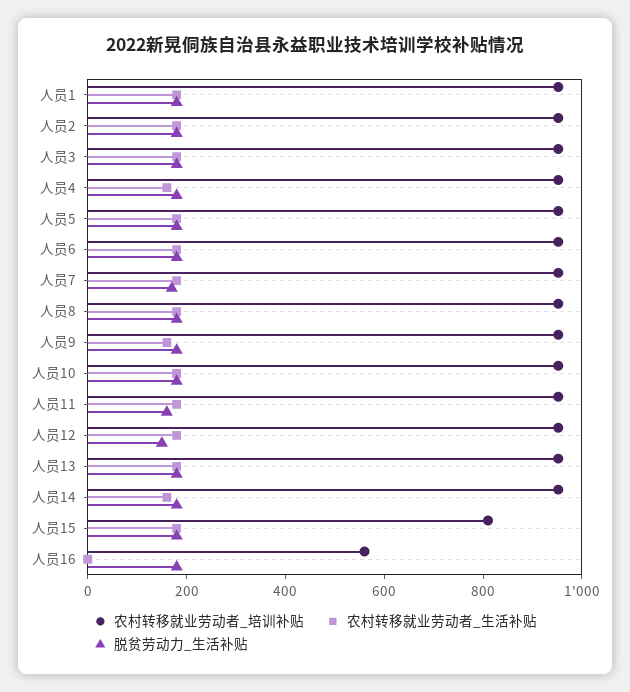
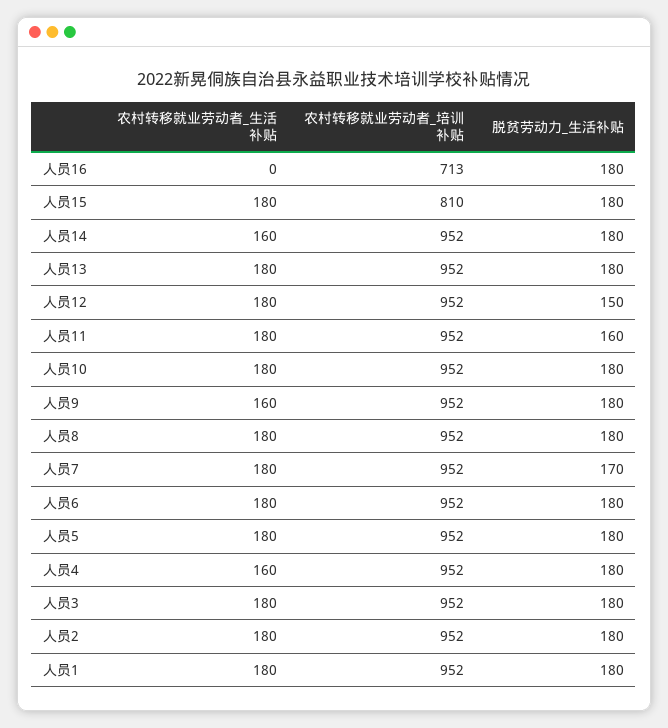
农村转移就业劳动者_培训补贴, 人员16: 550 -> 713

